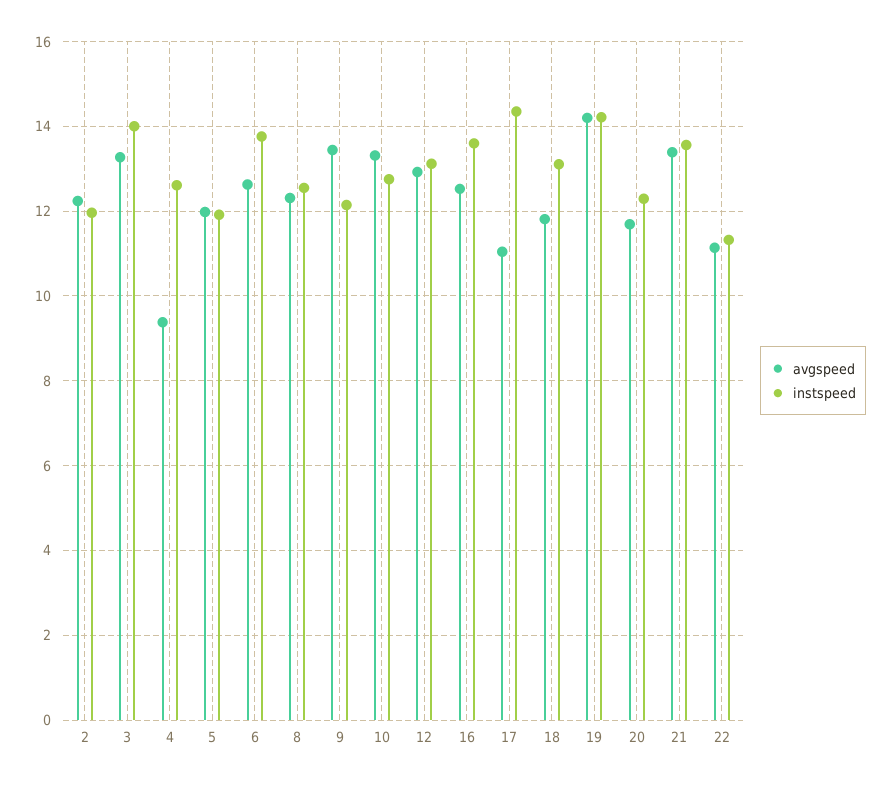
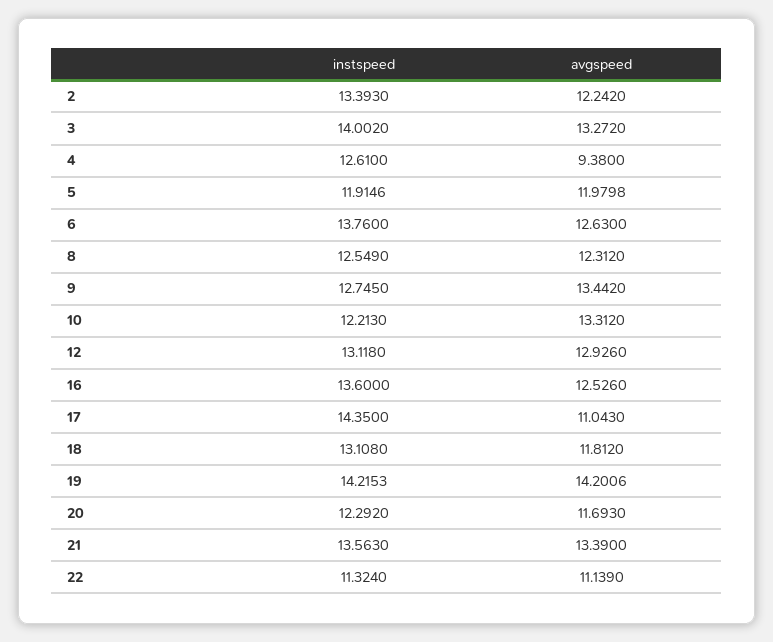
instspeed, 2: 12 -> 13.393
instspeed, 9: 12.2 -> 12.745
instspeed, 10: 12.8 -> 12.213

